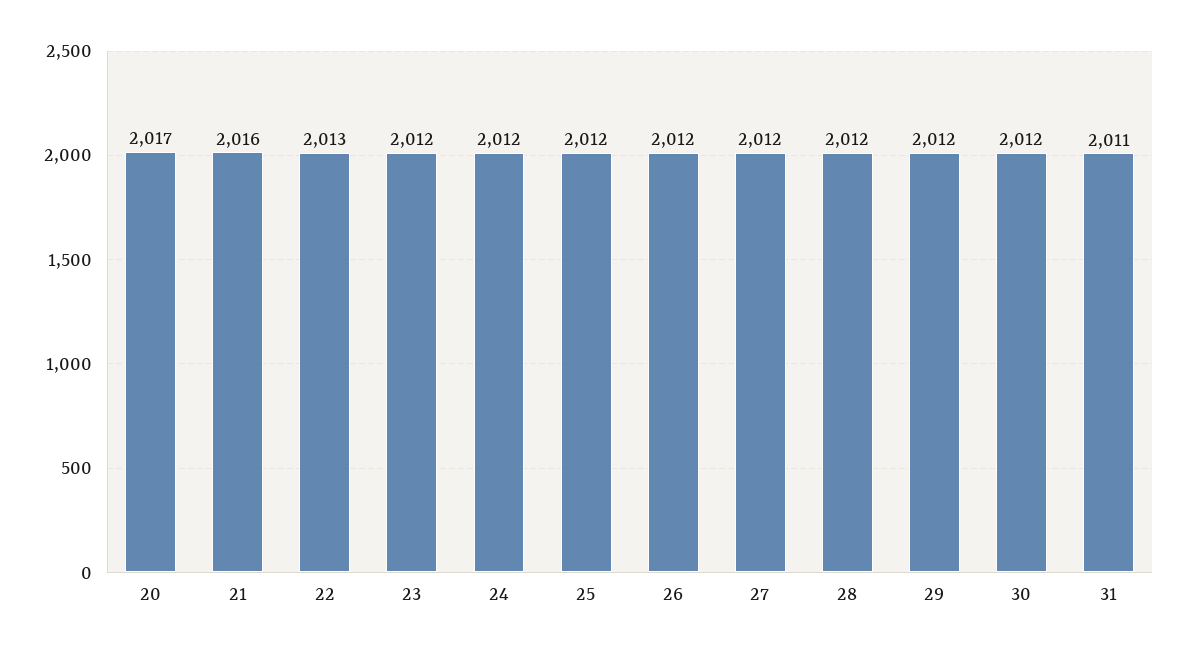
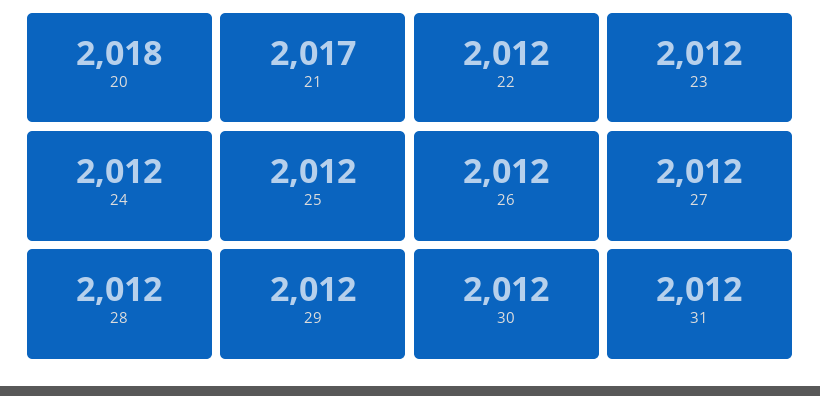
20: 2017 -> 2018
21: 2016 -> 2017
22: 2013 -> 2012
31: 2011 -> 2012

